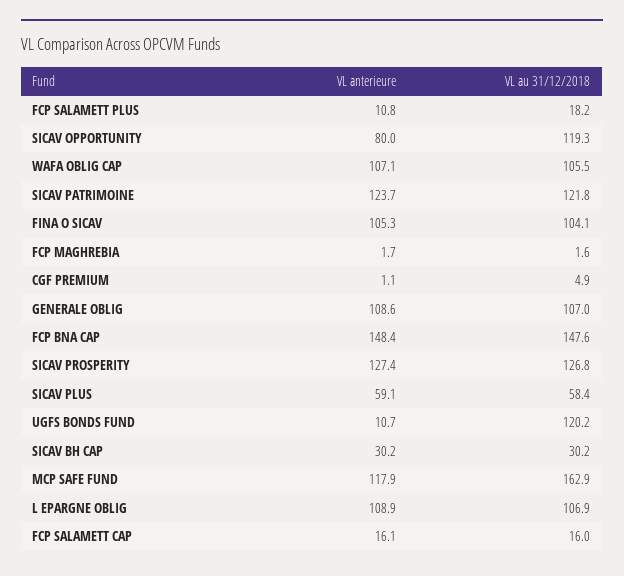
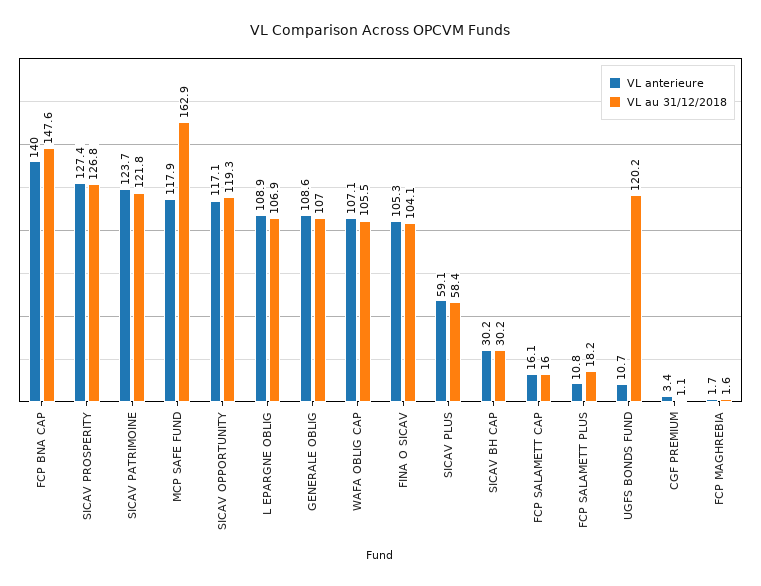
VL anterieure, SICAV OPPORTUNITY: 80 -> 117.1
VL anterieure, CGF PREMIUM: 1.1 -> 3.4
VL au 31/12/2018, CGF PREMIUM: 4.9 -> 1.1
VL anterieure, FCP BNA CAP: 148.4 -> 140

